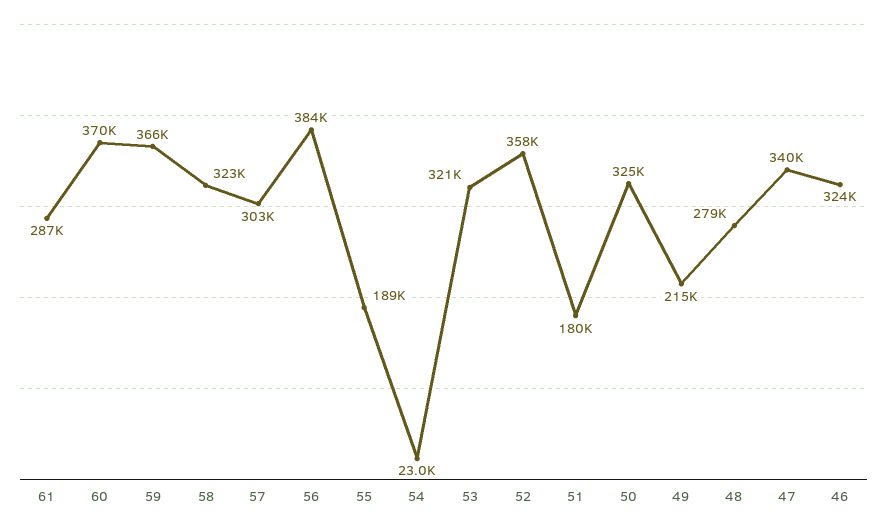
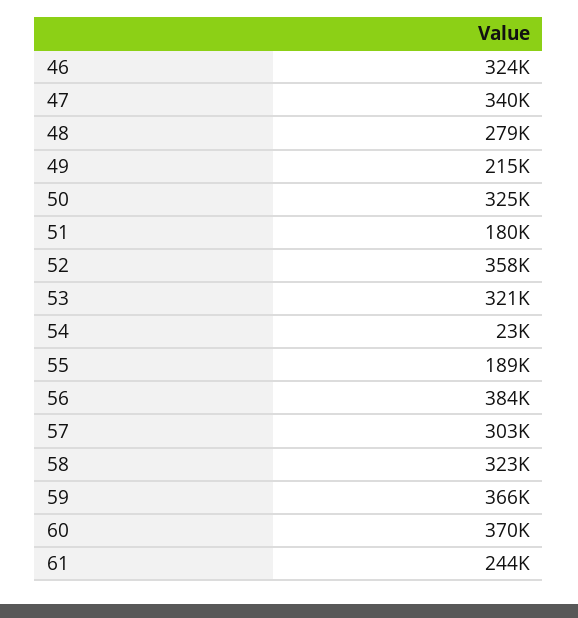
61: 287000 -> 244000

